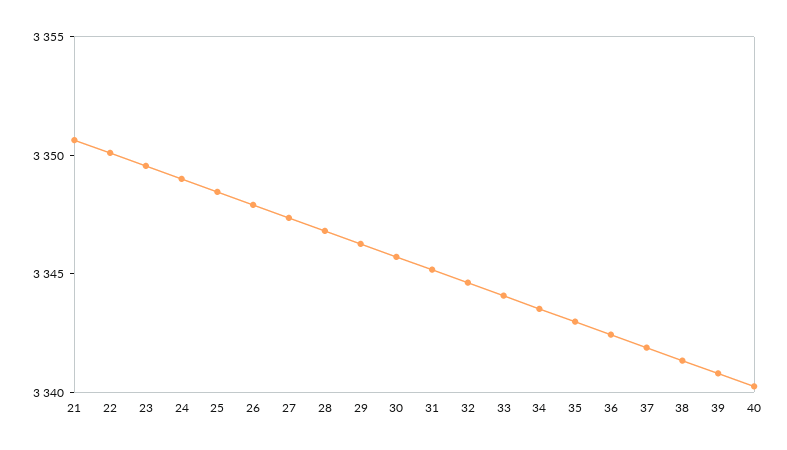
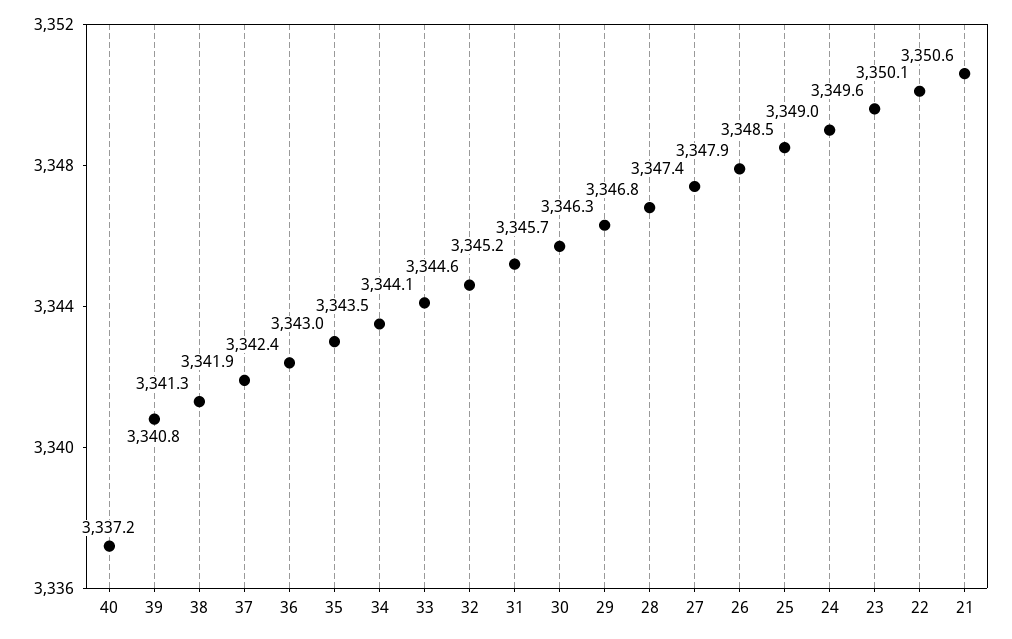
40: 3340 -> 3337.2

